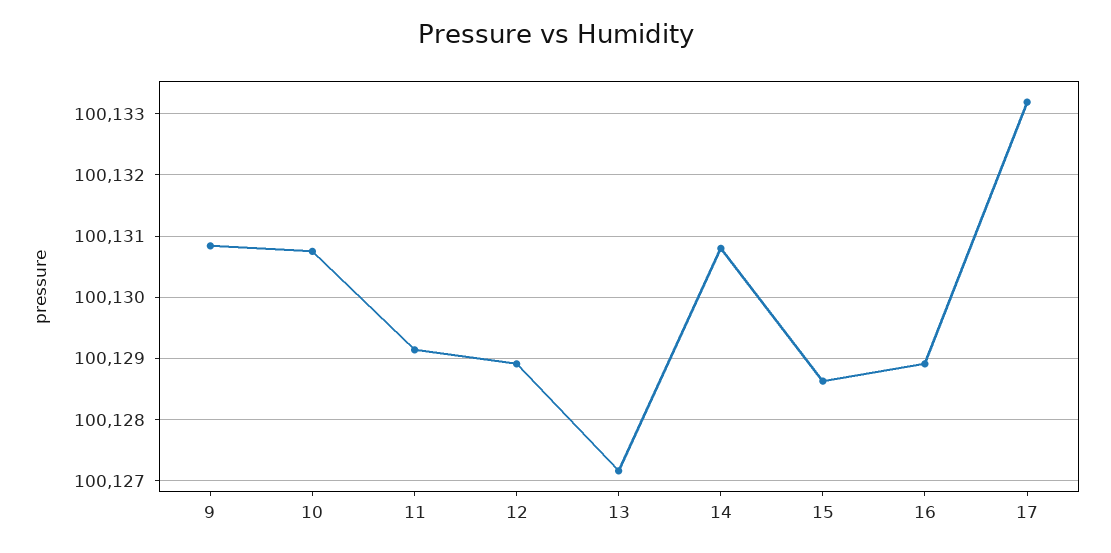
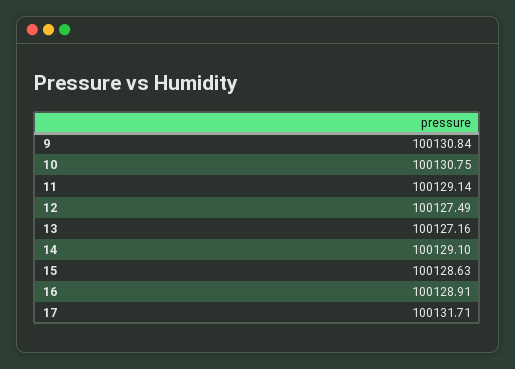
12: 100128.9 -> 100127.49
14: 100130.8 -> 100129.1
17: 100133.2 -> 100131.71

